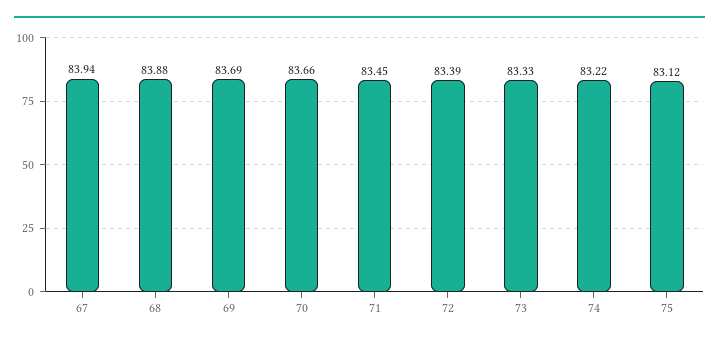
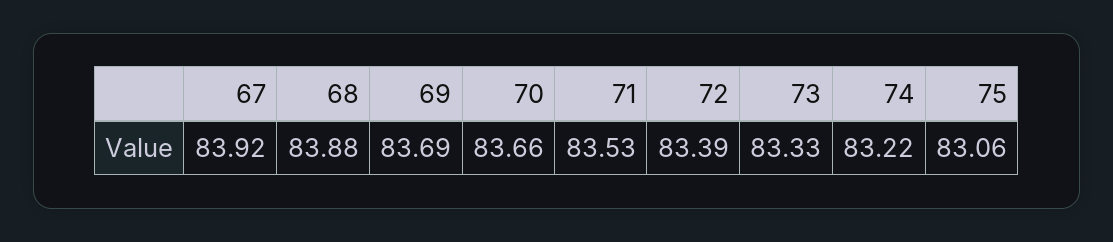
67: 83.94 -> 83.92
71: 83.45 -> 83.53
75: 83.12 -> 83.06

